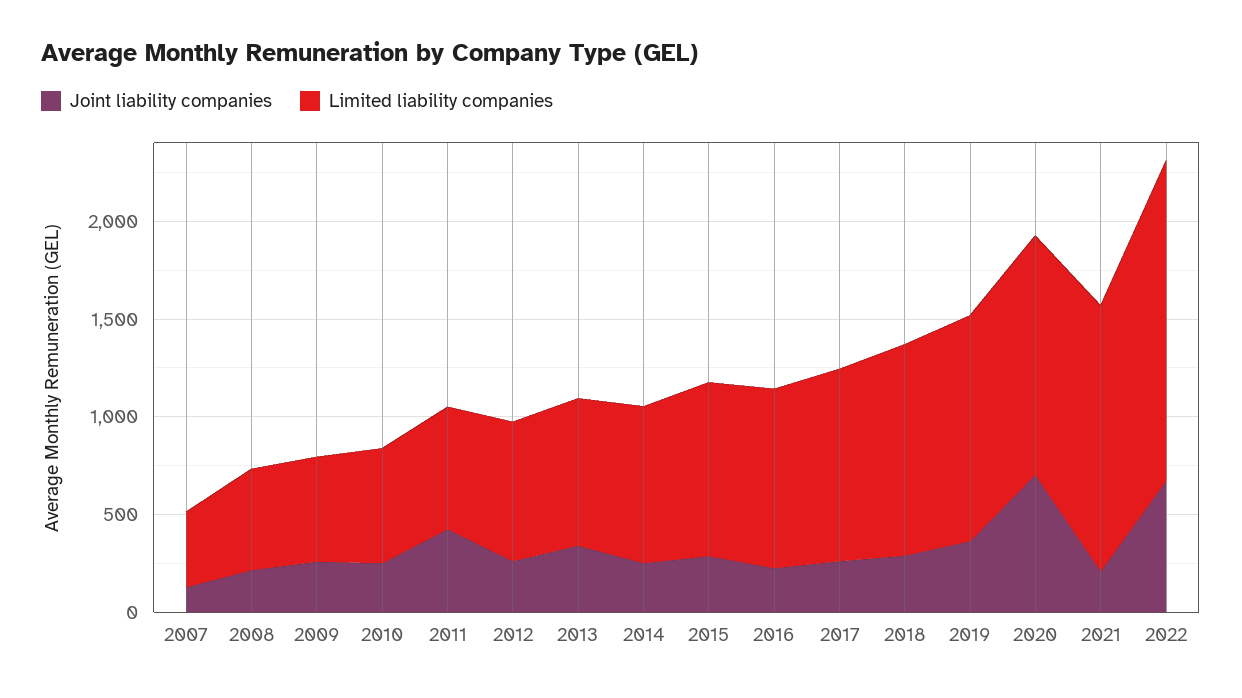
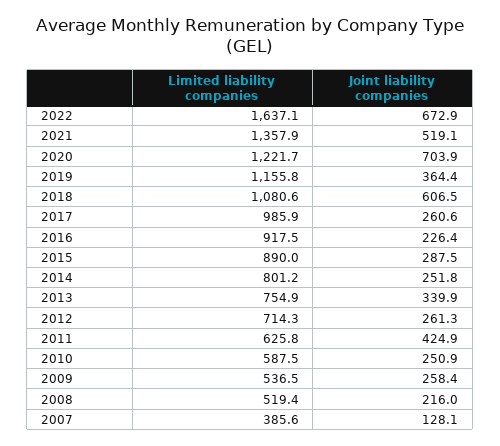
Joint liability companies, 2018: 300 -> 606.5
Joint liability companies, 2021: 200 -> 519.1

